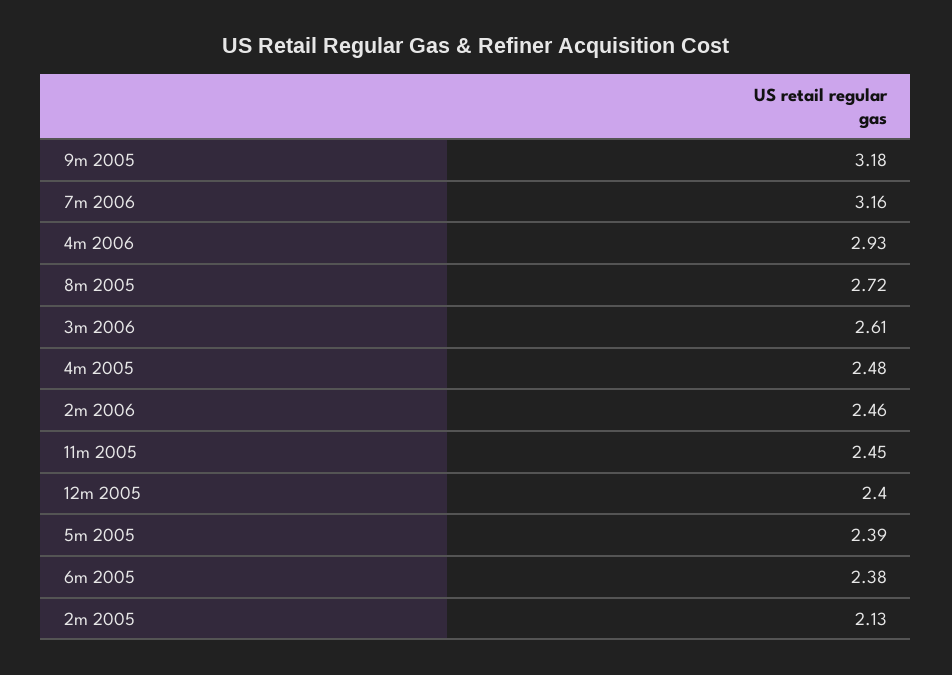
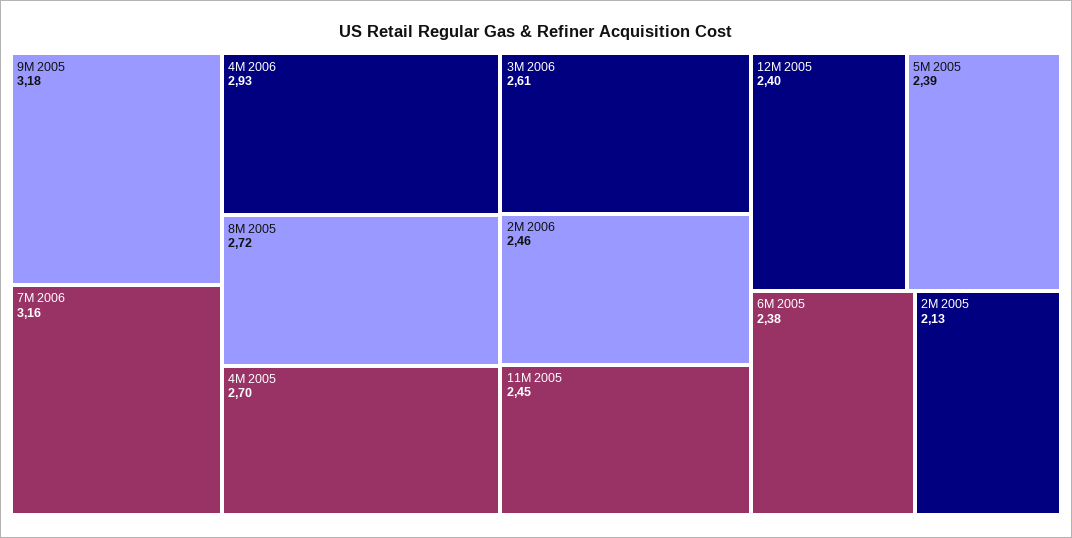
4m 2005: 2.48 -> 2.7

